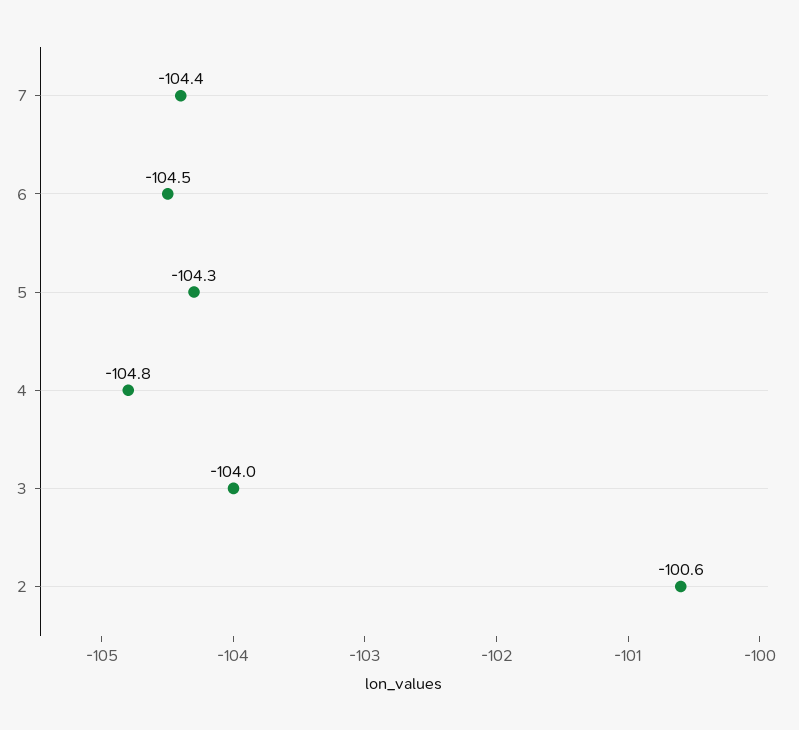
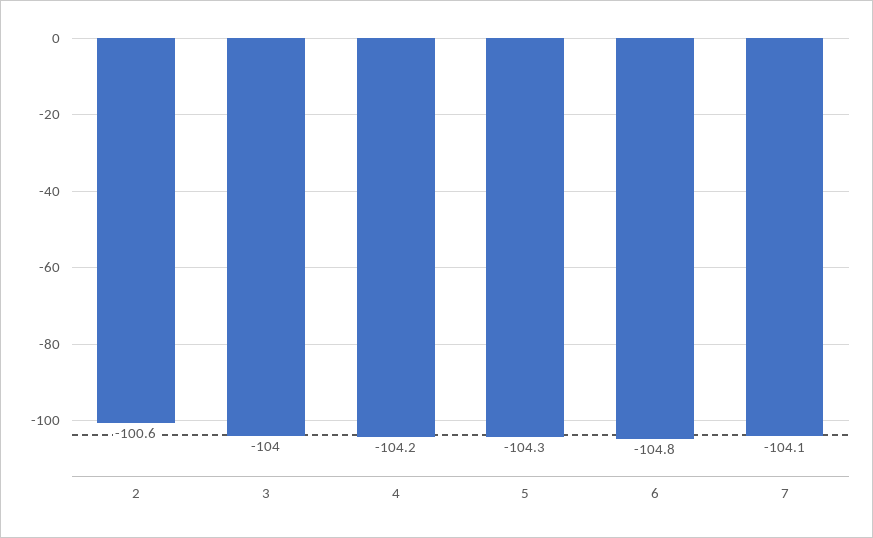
7: -104.4 -> -104.1
6: -104.5 -> -104.8
4: -104.8 -> -104.2

